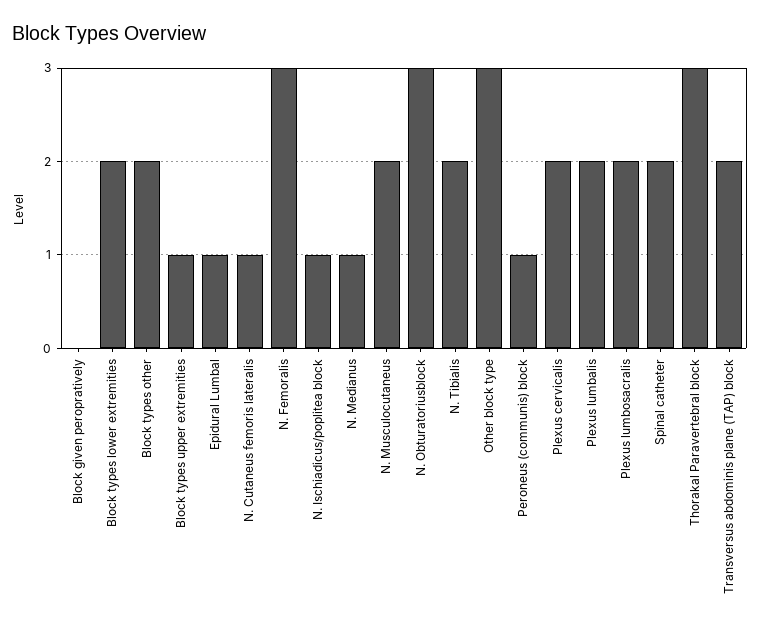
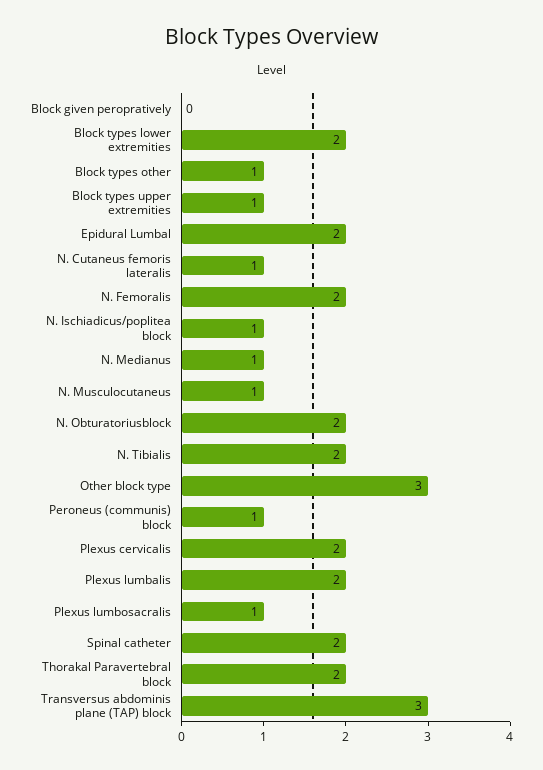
Block types other: 2 -> 1
Epidural Lumbal: 1 -> 2
N. Femoralis: 3 -> 2
N. Musculocutaneus: 2 -> 1
N. Obturatoriusblock: 3 -> 2
Plexus lumbosacralis: 2 -> 1
Thorakal Paravertebral block: 3 -> 2
Transversus abdominis plane (TAP) block: 2 -> 3

